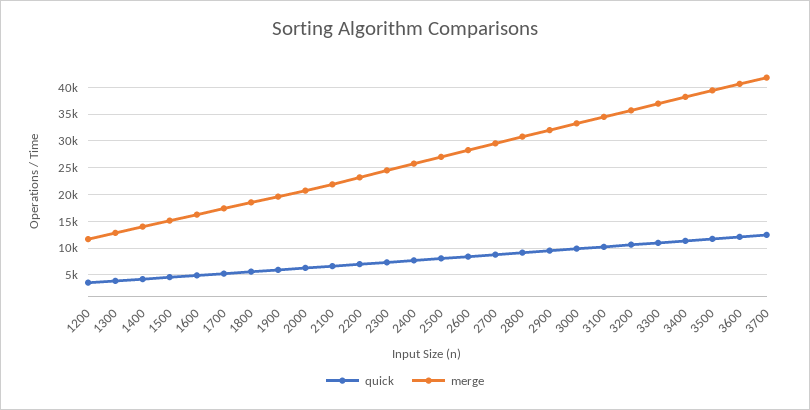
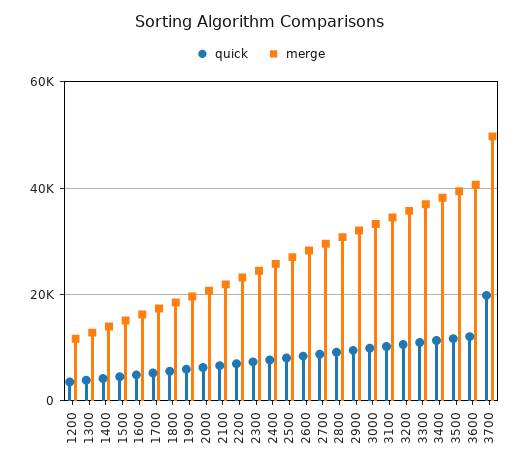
quick, 3700: 12500 -> 20000
merge, 3700: 42500 -> 50000

